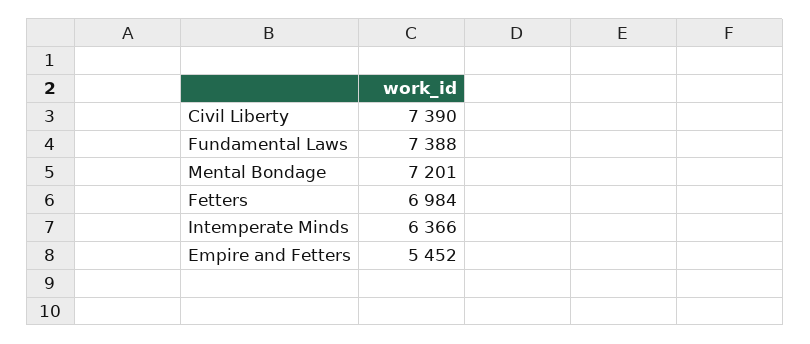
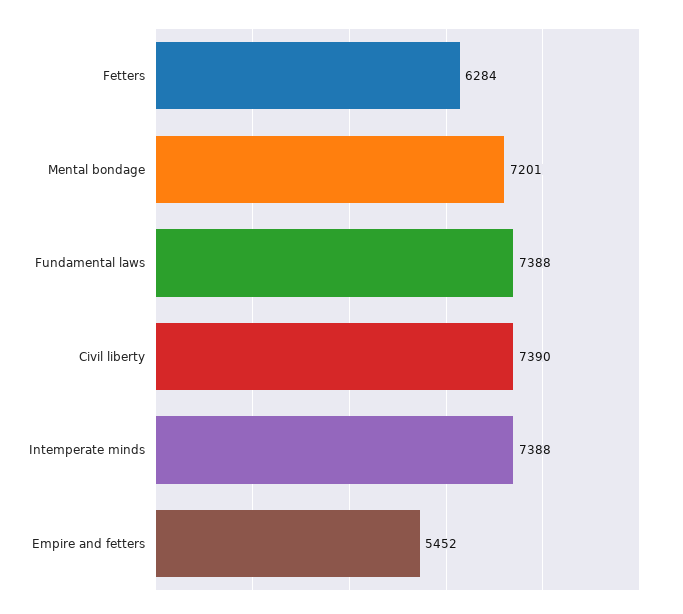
Fetters: 6984 -> 6284
Intemperate Minds: 6366 -> 7388

